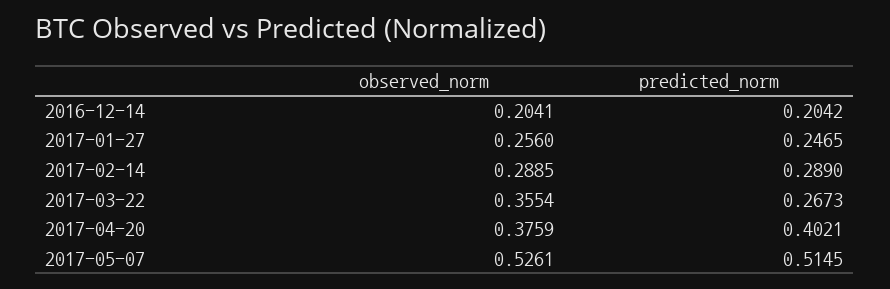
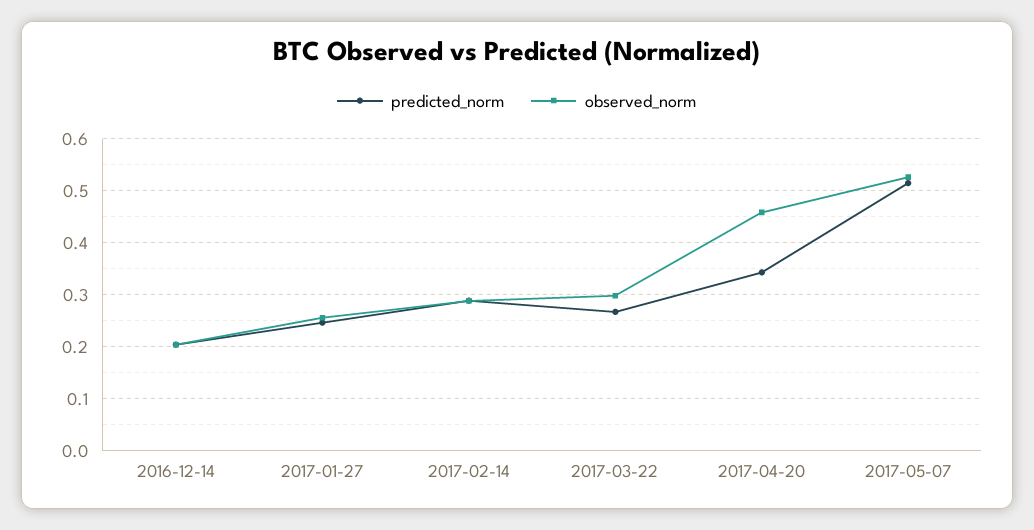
observed_norm, 2017-03-22: 0.3554 -> 0.3
observed_norm, 2017-04-20: 0.3759 -> 0.46
predicted_norm, 2017-04-20: 0.4021 -> 0.34

